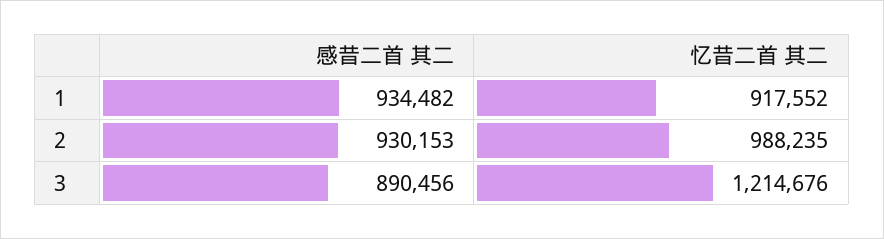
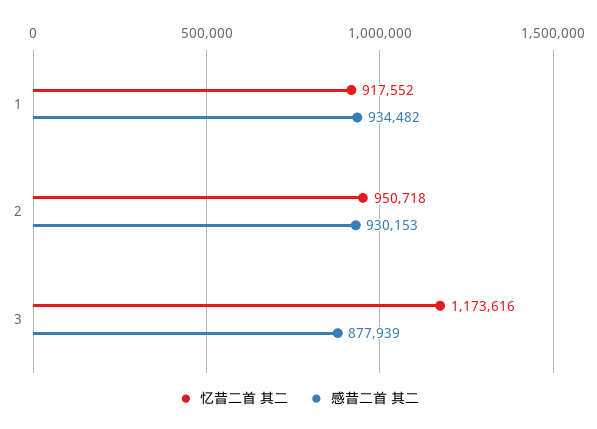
忆昔二首 其二, 2: 988235 -> 950718
感昔二首 其二, 3: 890456 -> 877939
忆昔二首 其二, 3: 1214676 -> 1173616

